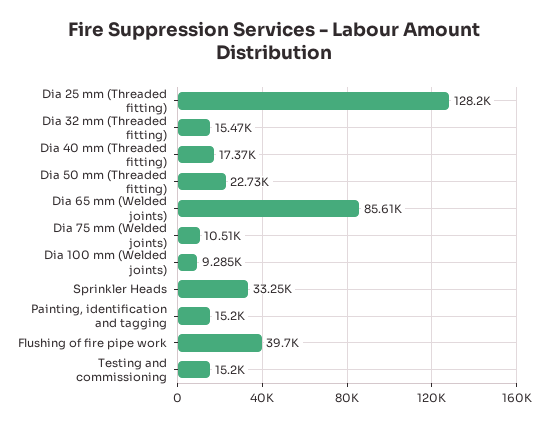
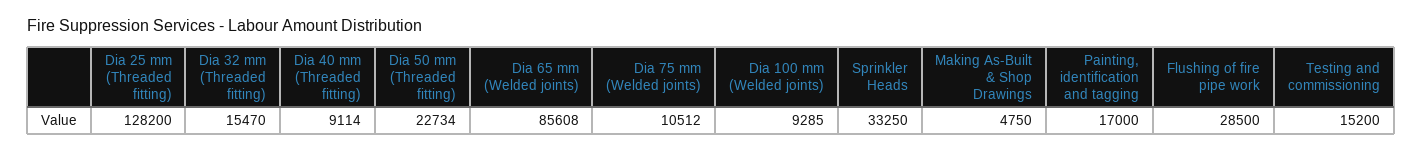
Dia 40 mm (Threaded fitting): 17370 -> 9114
Painting, identification and tagging: 15200 -> 17000
Flushing of fire pipe work: 39700 -> 28500
Making As-Built & Shop Drawings: none -> 4750

